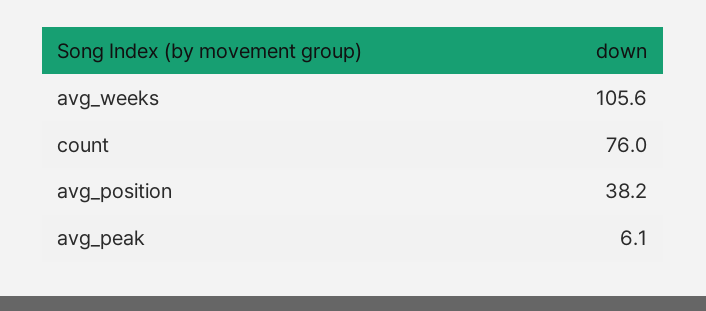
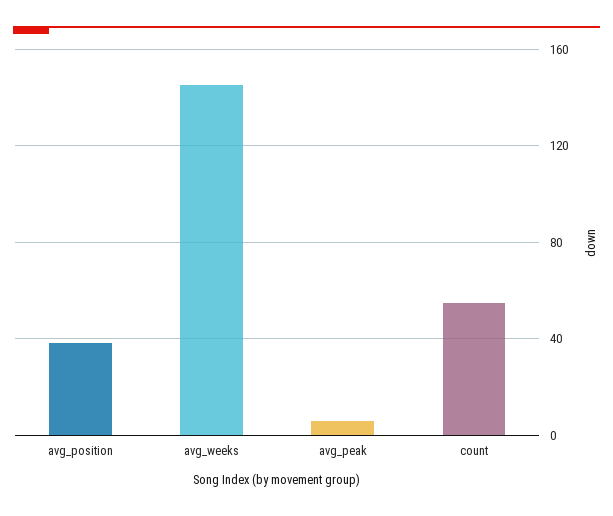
avg_weeks: 105.6 -> 145
count: 76 -> 55

